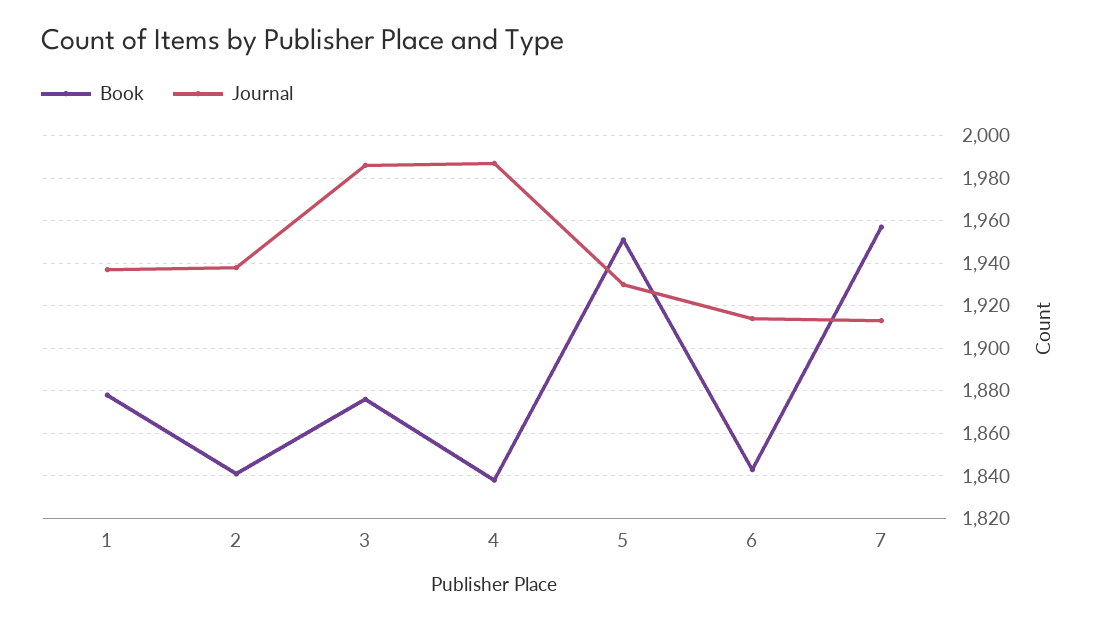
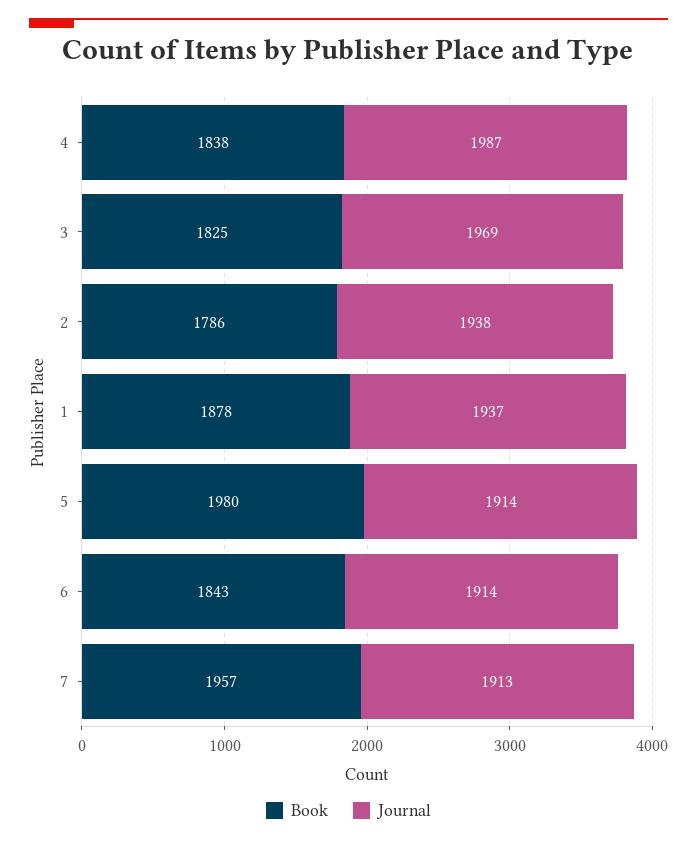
Book, 2: 1840 -> 1786
Book, 3: 1875 -> 1825
Journal, 3: 1985 -> 1969
Book, 5: 1950 -> 1980
Journal, 5: 1930 -> 1914

